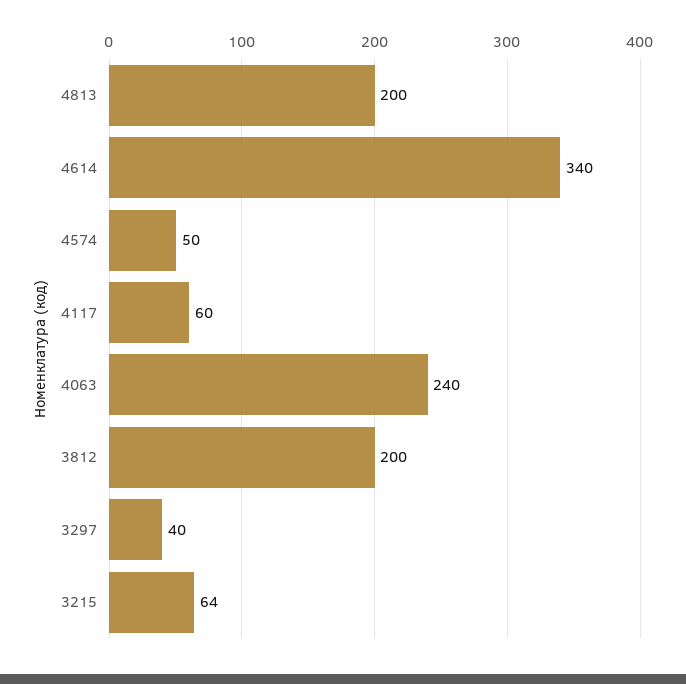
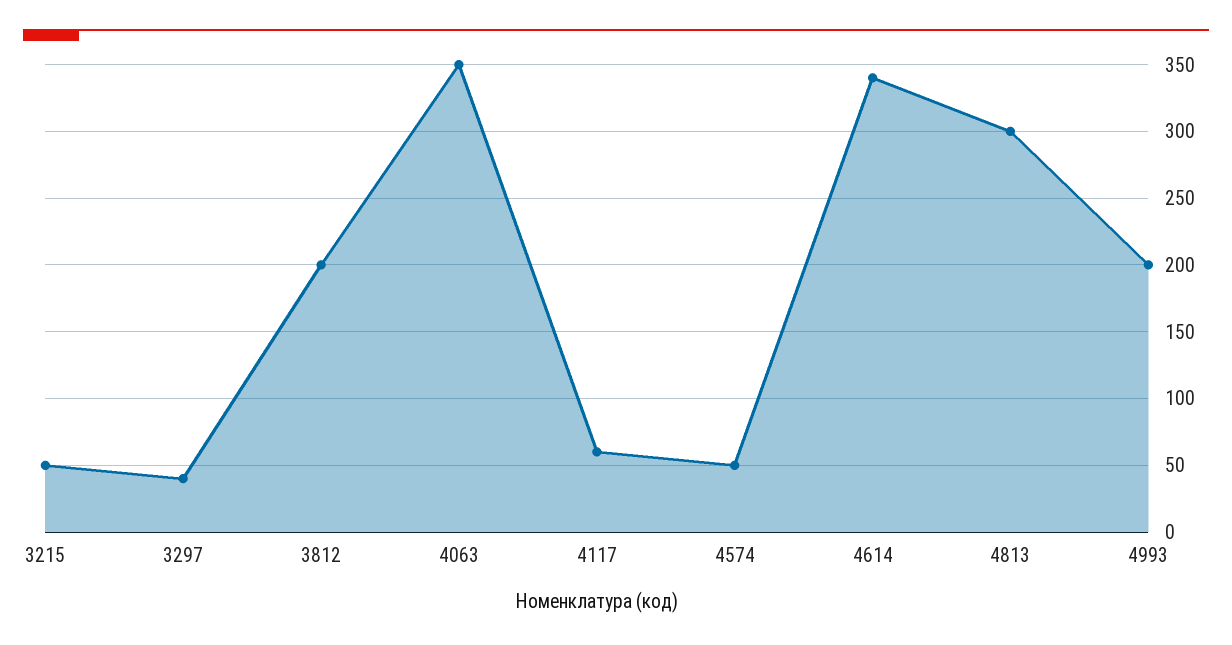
4813: 200 -> 300
4063: 240 -> 350
3215: 64 -> 50
4993: none -> 200

